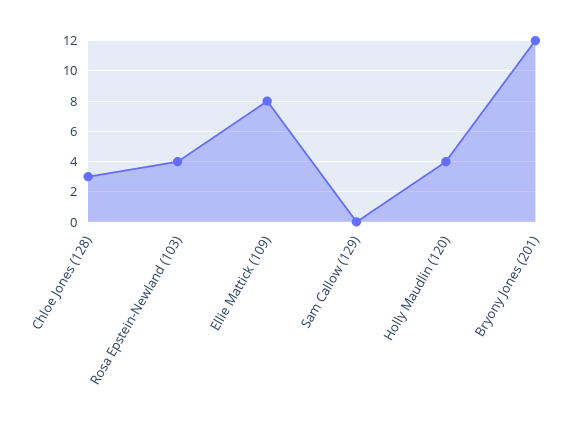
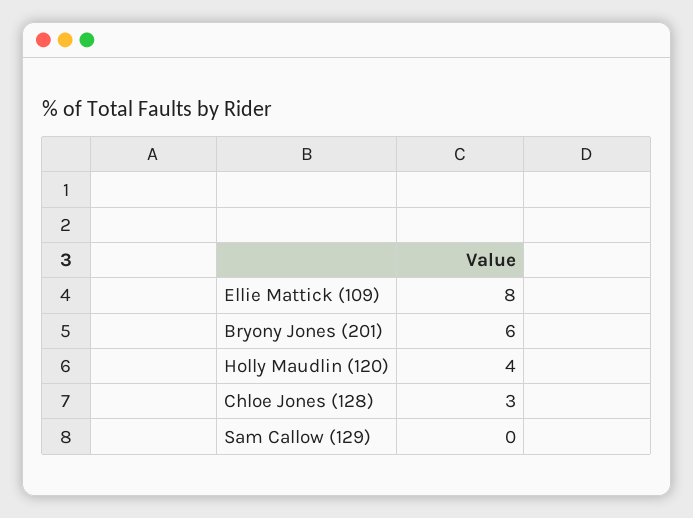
Rosa Epstein-Newland (103): 4 -> none
Bryony Jones (201): 12 -> 6

